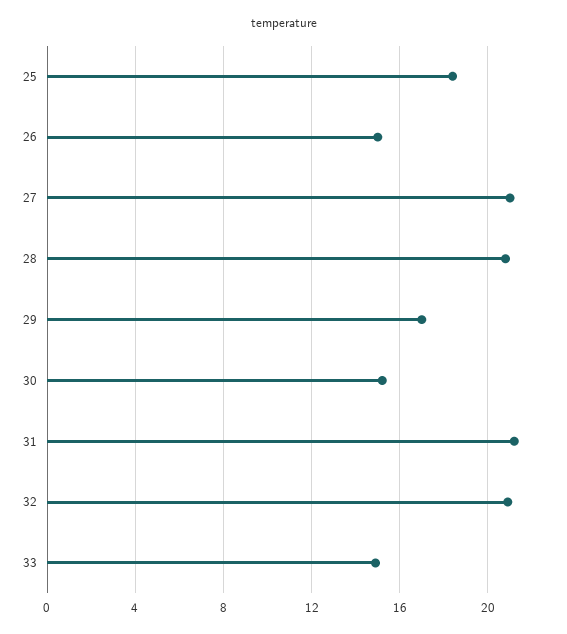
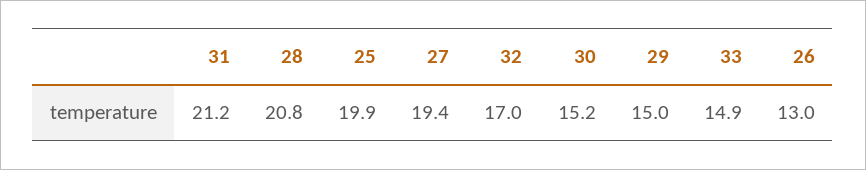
25: 18.5 -> 19.9
26: 15 -> 13
27: 21 -> 19.4
29: 17 -> 15
32: 21 -> 17

